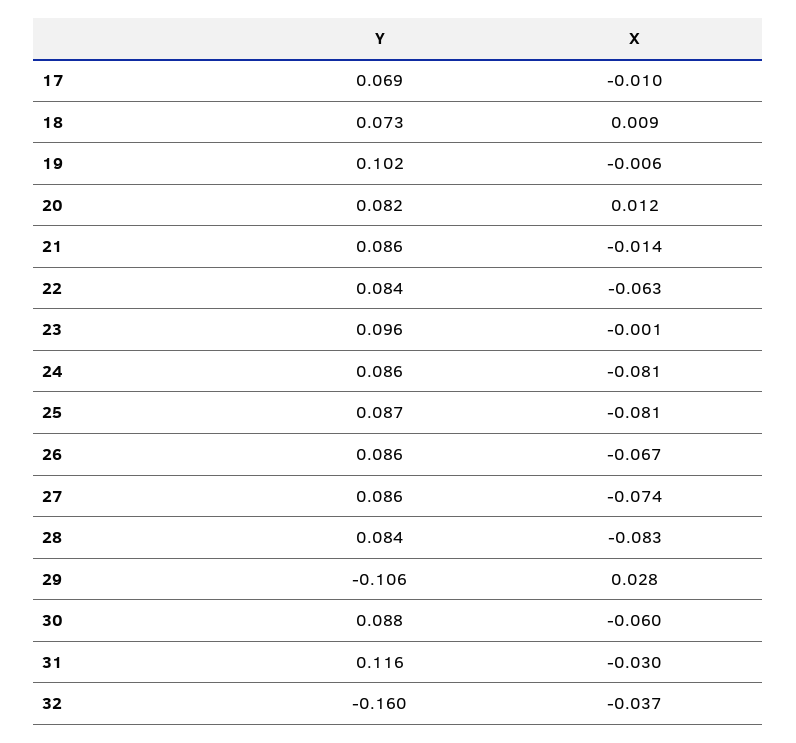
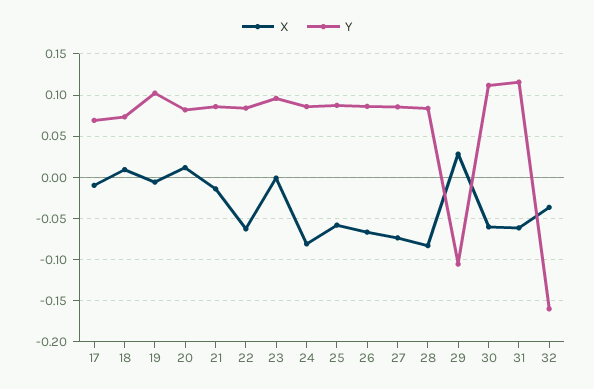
X, 25: -0.081 -> -0.06
Y, 30: 0.088 -> 0.11
X, 31: -0.03 -> -0.06

